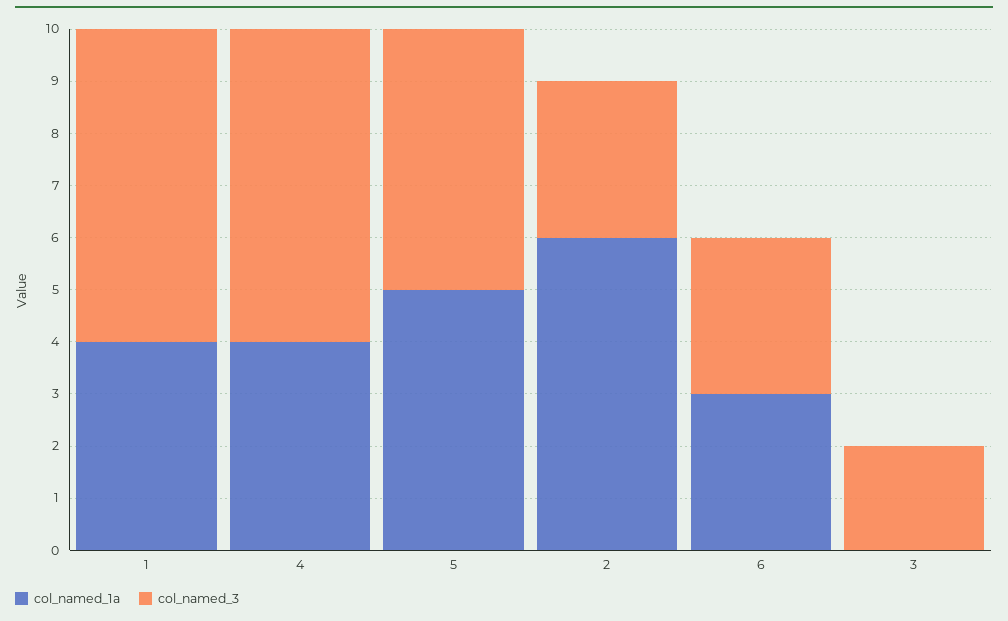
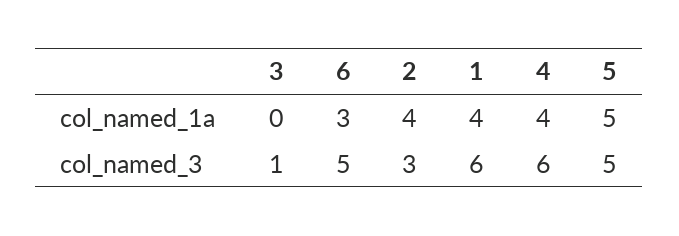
col_named_1a, 2: 6 -> 4
col_named_3, 6: 3 -> 5
col_named_3, 3: 2 -> 1

